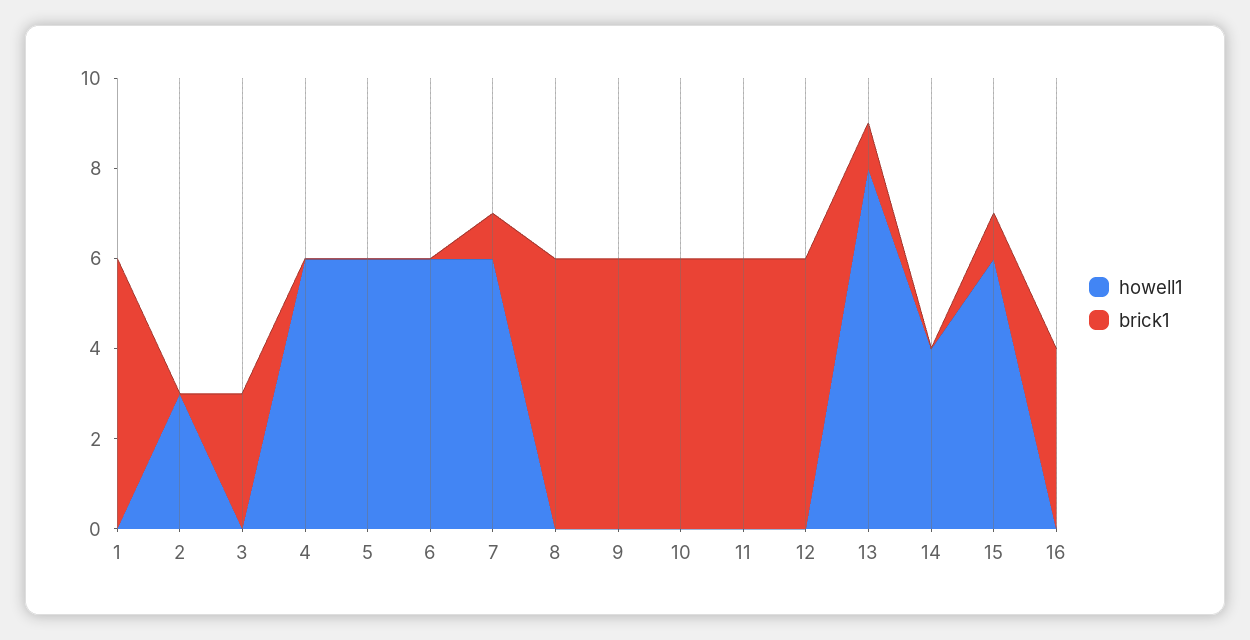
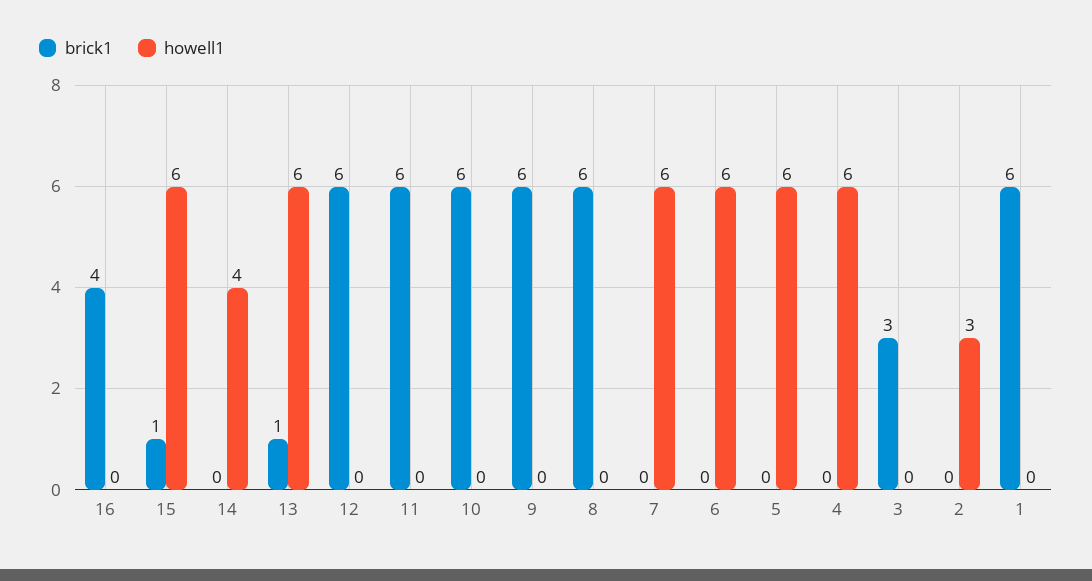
brick1, 7: 1 -> 0
howell1, 13: 8 -> 6

